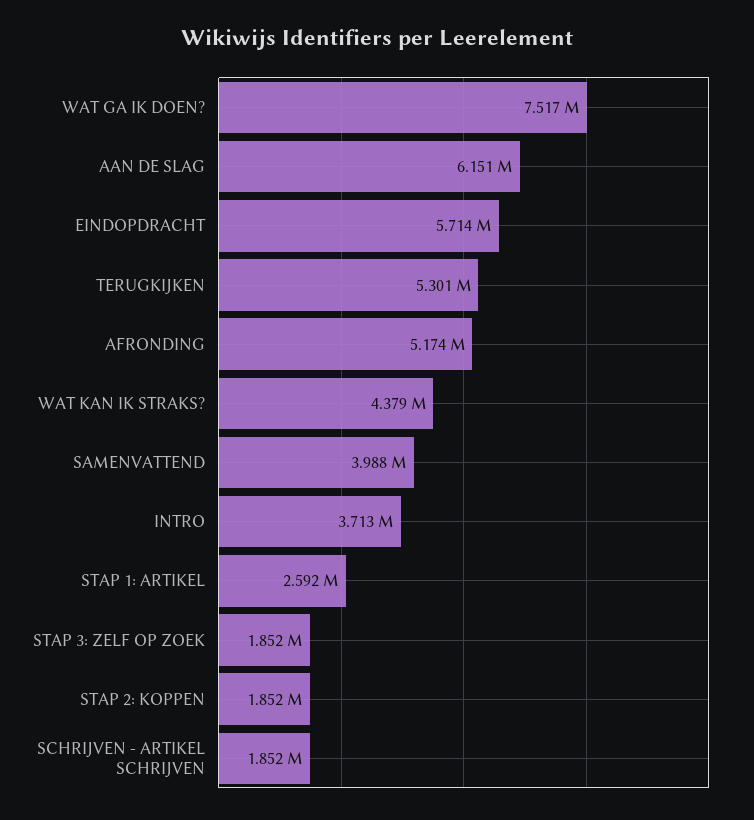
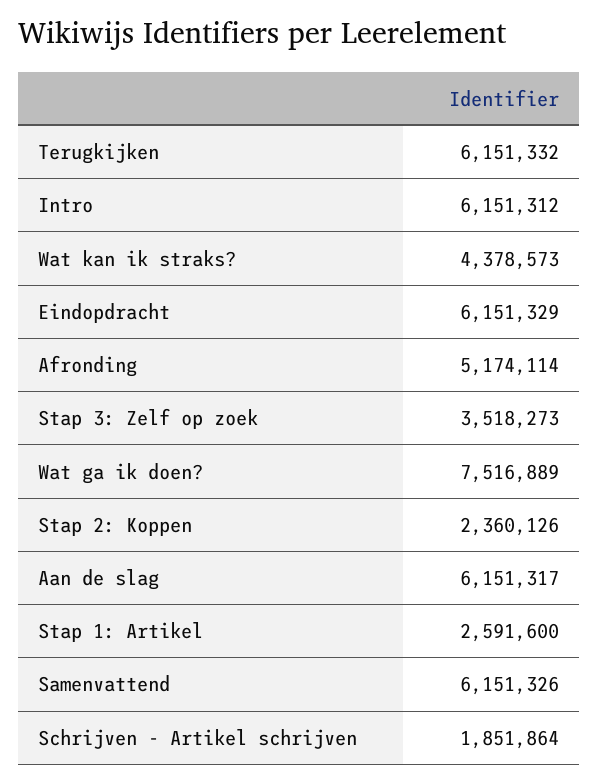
EINDOPDRACHT: 5714000 -> 6151329
TERUGKIJKEN: 5301000 -> 6151332
SAMENVATTEND: 3988000 -> 6151326
INTRO: 3713000 -> 6151312
STAP 3: ZELF OP ZOEK: 1852000 -> 3518273
STAP 2: KOPPEN: 1852000 -> 2360126

